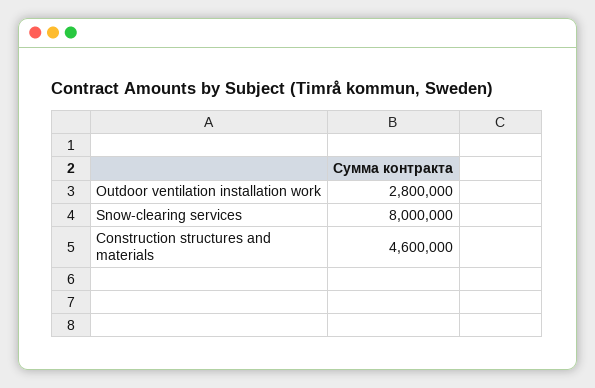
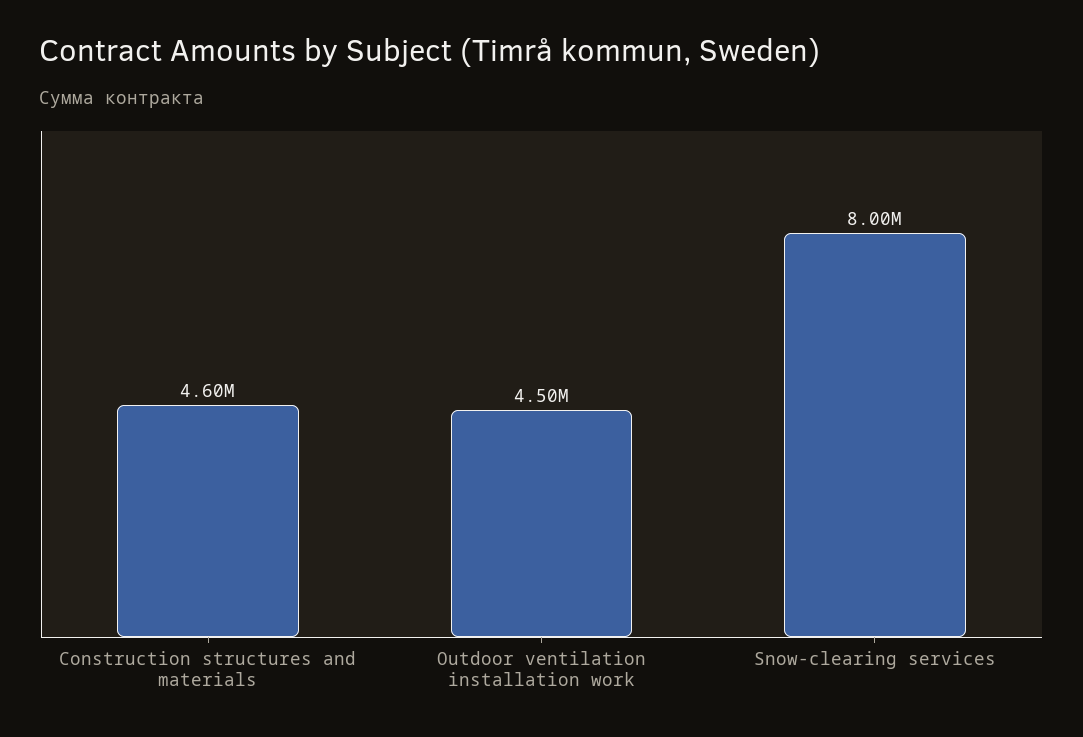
Outdoor ventilation installation work: 2800000 -> 4500000

